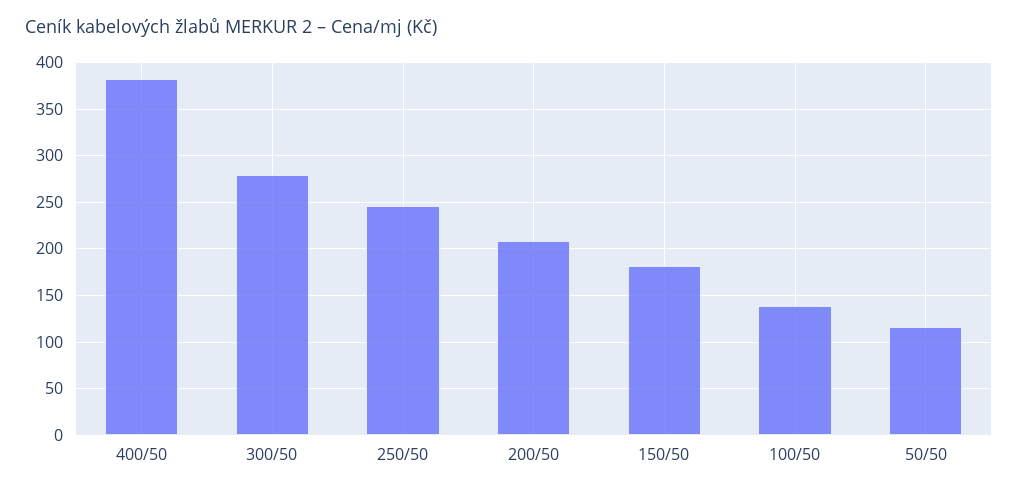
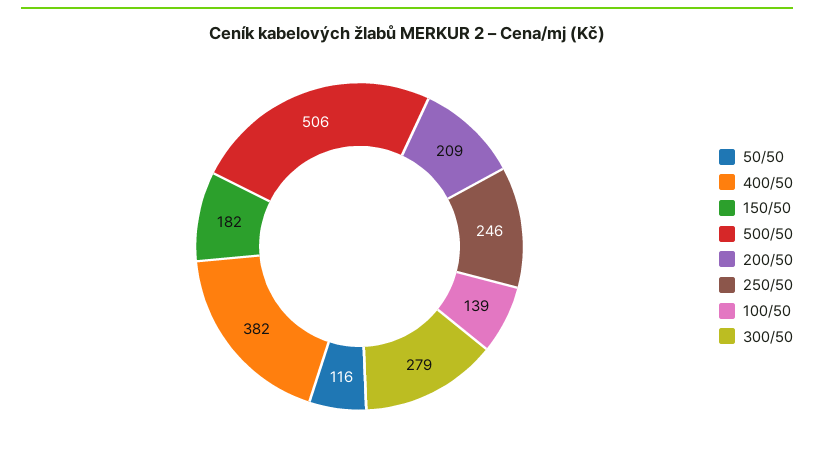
500/50: none -> 506

